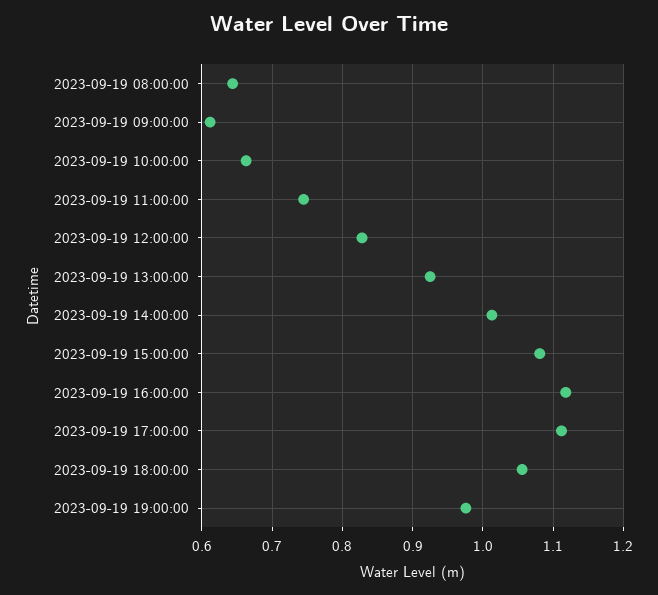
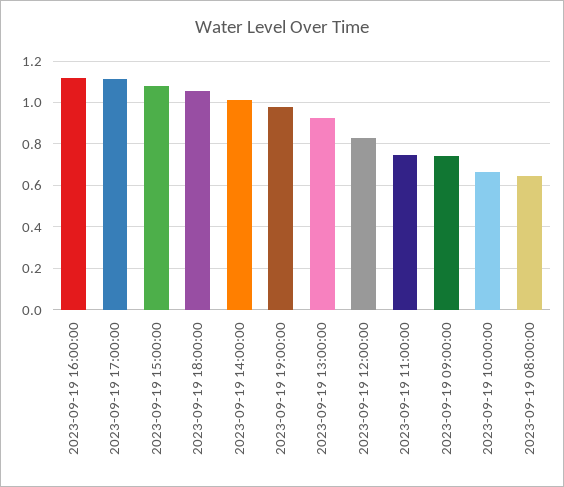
2023-09-19 09:00:00: 0.61 -> 0.75

